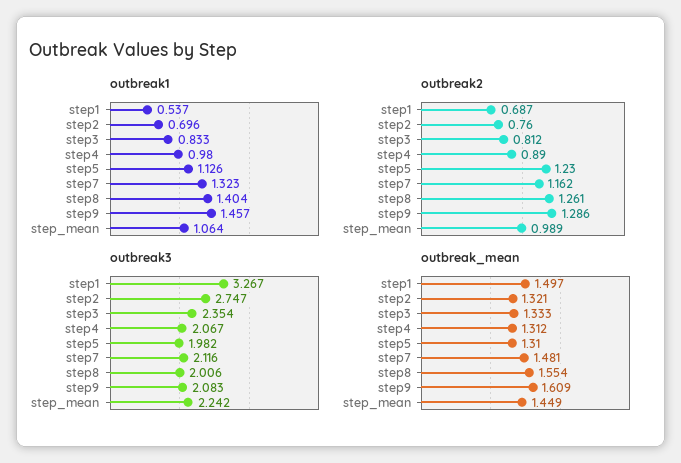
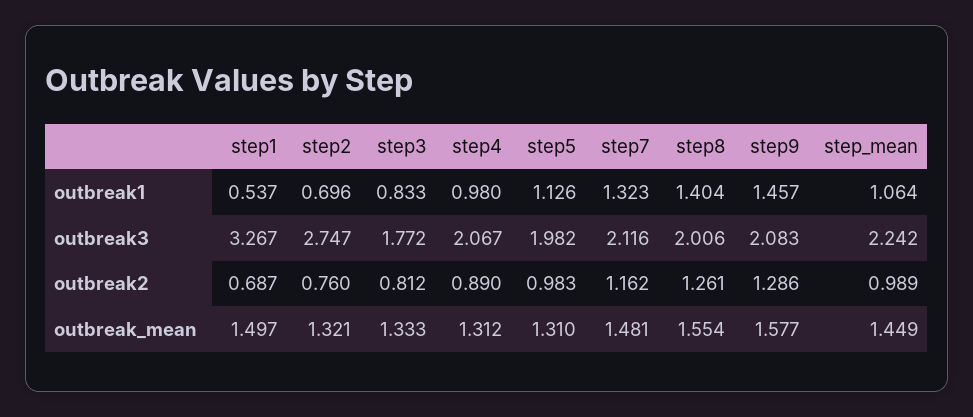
outbreak2, step5: 1.23 -> 0.983
outbreak3, step3: 2.354 -> 1.772
outbreak_mean, step9: 1.609 -> 1.577

